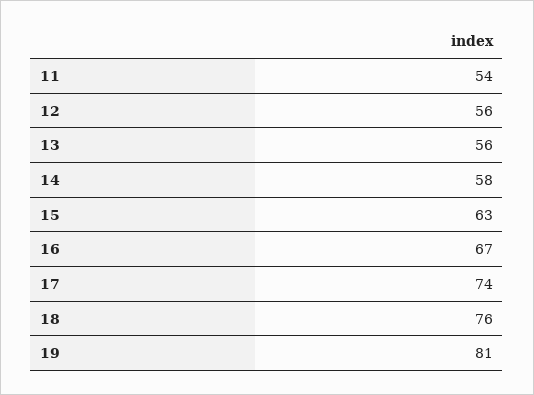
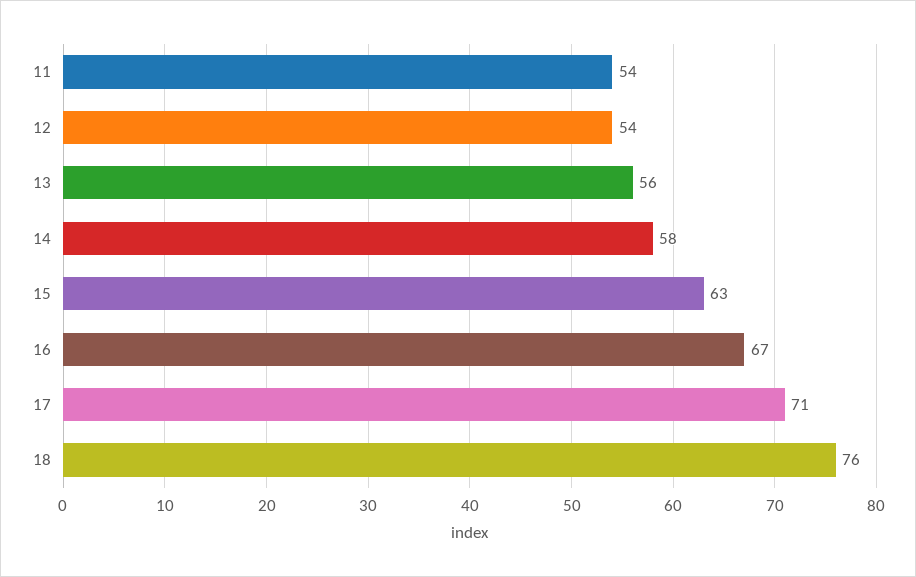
12: 56 -> 54
17: 74 -> 71
19: 81 -> none

